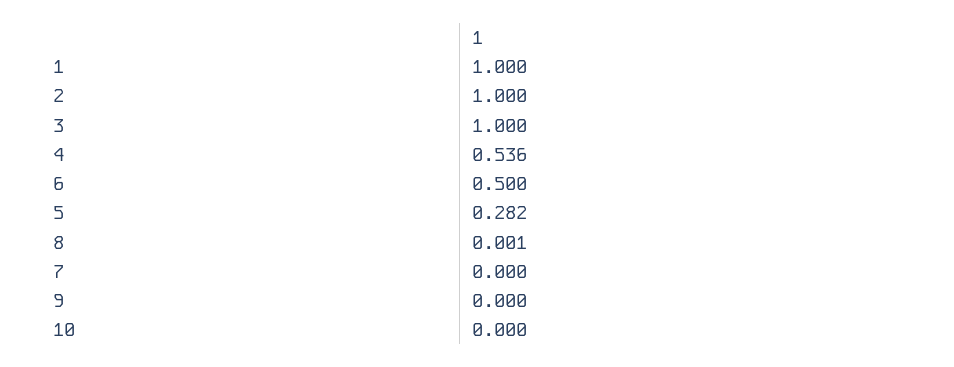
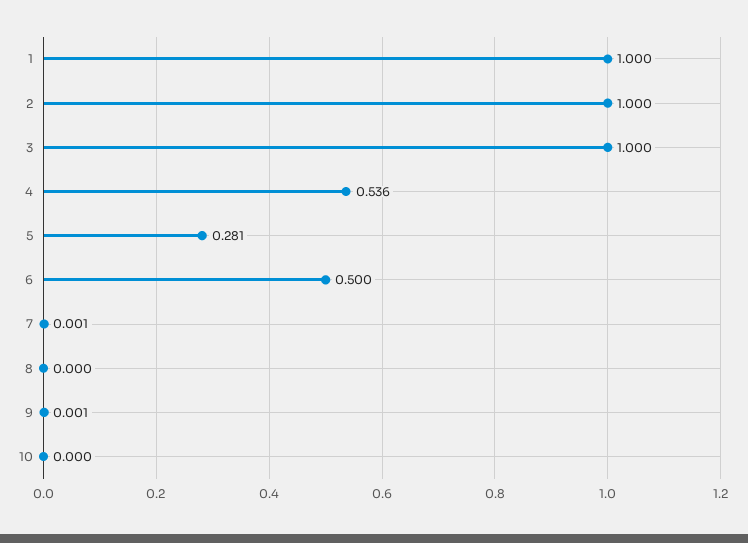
5: 0.282 -> 0.281
8: 0.001 -> 0
7: 0 -> 0.001
9: 0 -> 0.001

